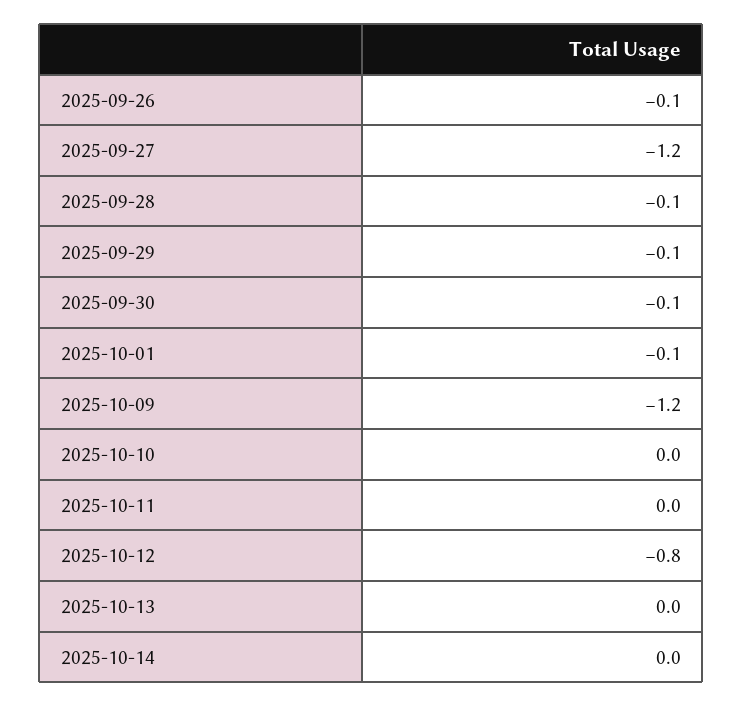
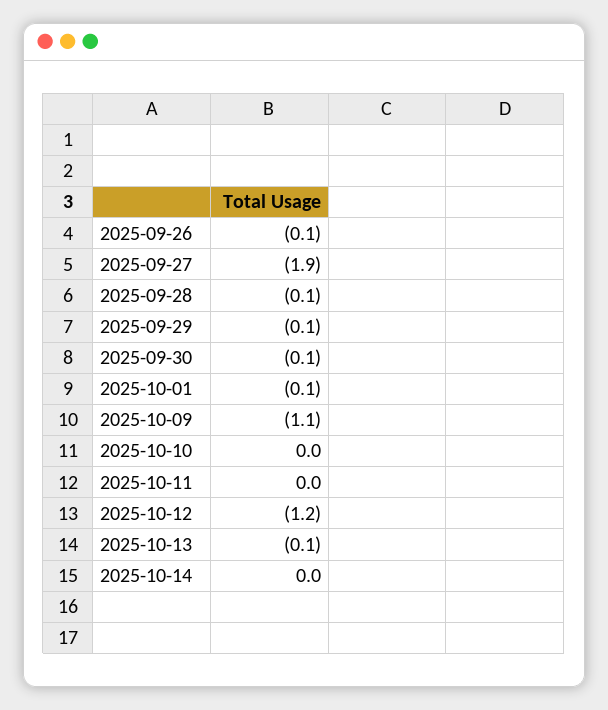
2025-09-27: -1.2 -> -1.9
2025-10-09: -1.2 -> -1.1
2025-10-12: -0.8 -> -1.2
2025-10-13: 0 -> -0.1

